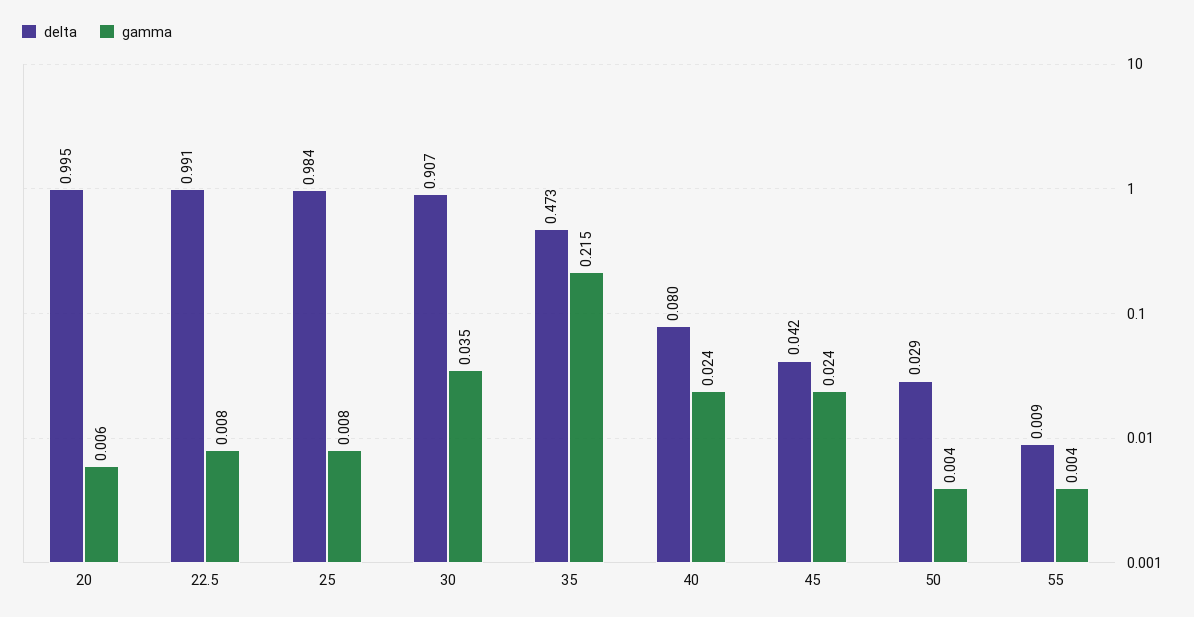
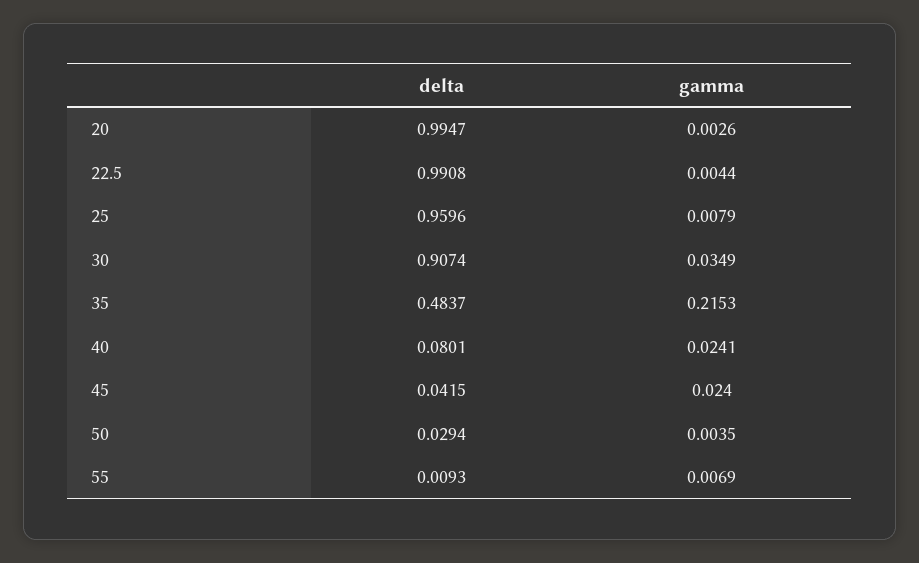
gamma, 20: 0.006 -> 0.0026
gamma, 22.5: 0.008 -> 0.0044
delta, 25: 0.984 -> 0.9596
delta, 35: 0.473 -> 0.4837
gamma, 55: 0.004 -> 0.0069

